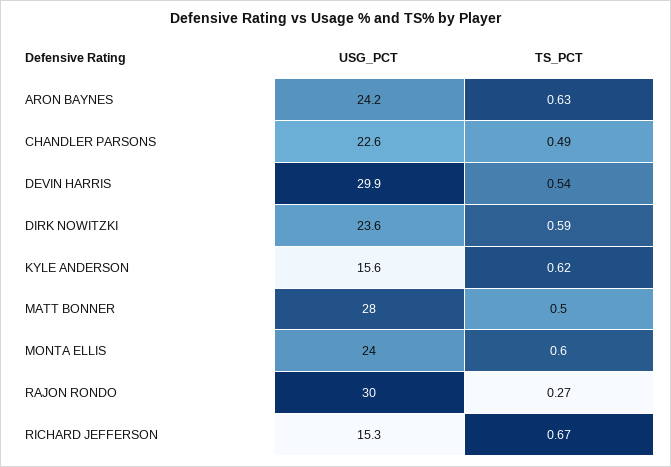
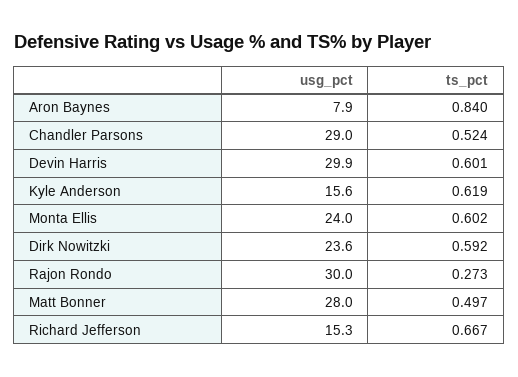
USG_PCT, ARON BAYNES: 24.2 -> 7.9
TS_PCT, ARON BAYNES: 0.63 -> 0.84
USG_PCT, CHANDLER PARSONS: 22.6 -> 29
TS_PCT, CHANDLER PARSONS: 0.49 -> 0.524
TS_PCT, DEVIN HARRIS: 0.54 -> 0.601

